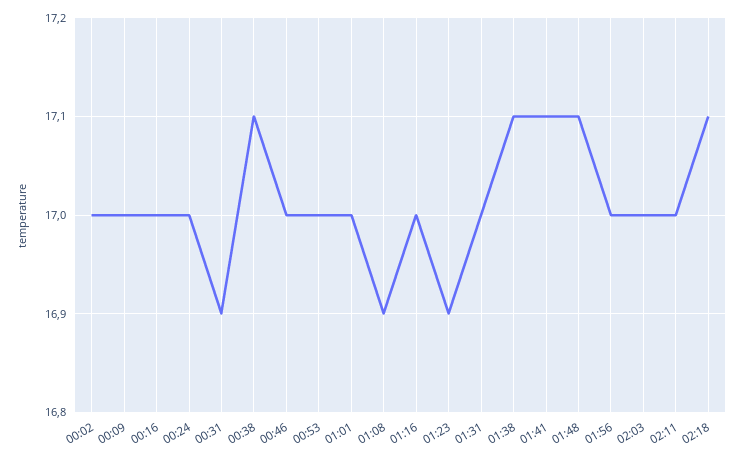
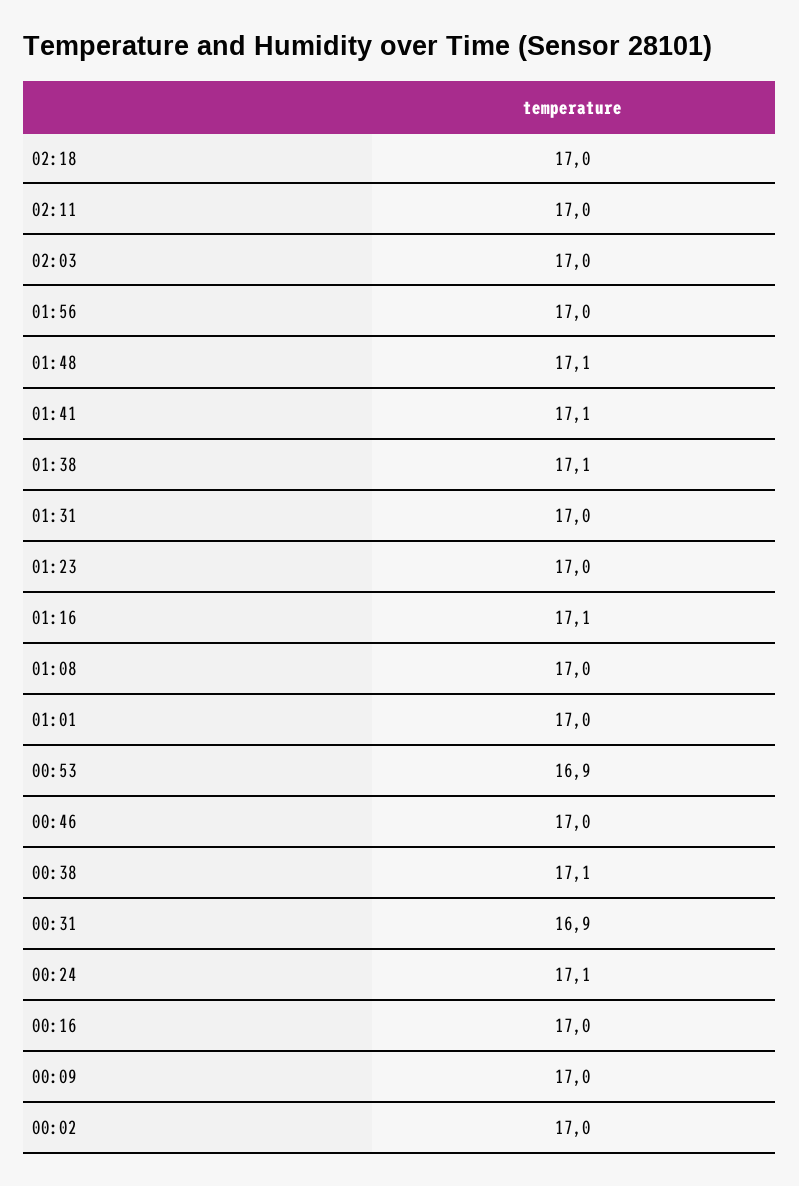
00:24: 17 -> 17.1
00:53: 17 -> 16.9
01:08: 16.9 -> 17
01:16: 17 -> 17.1
01:23: 16.9 -> 17
02:18: 17.1 -> 17

